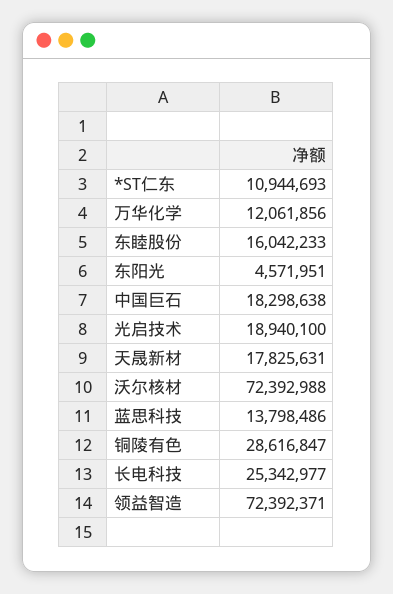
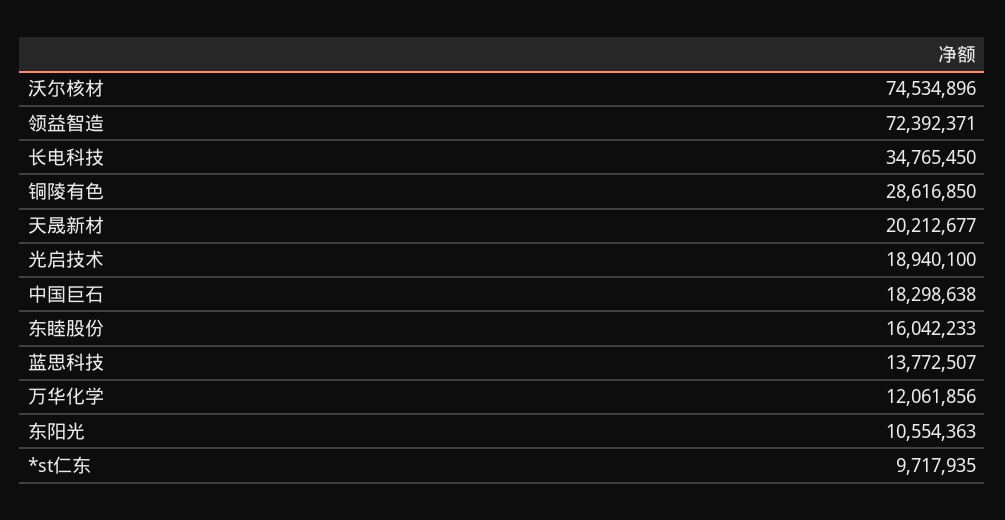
*ST仁东: 10944693 -> 9717935
东阳光: 4571951 -> 10554363
天晟新材: 17825631 -> 20212677
沃尔核材: 72392988 -> 74534896
蓝思科技: 13798486 -> 13772507
铜陵有色: 28616847 -> 28616850
长电科技: 25342977 -> 34765450

